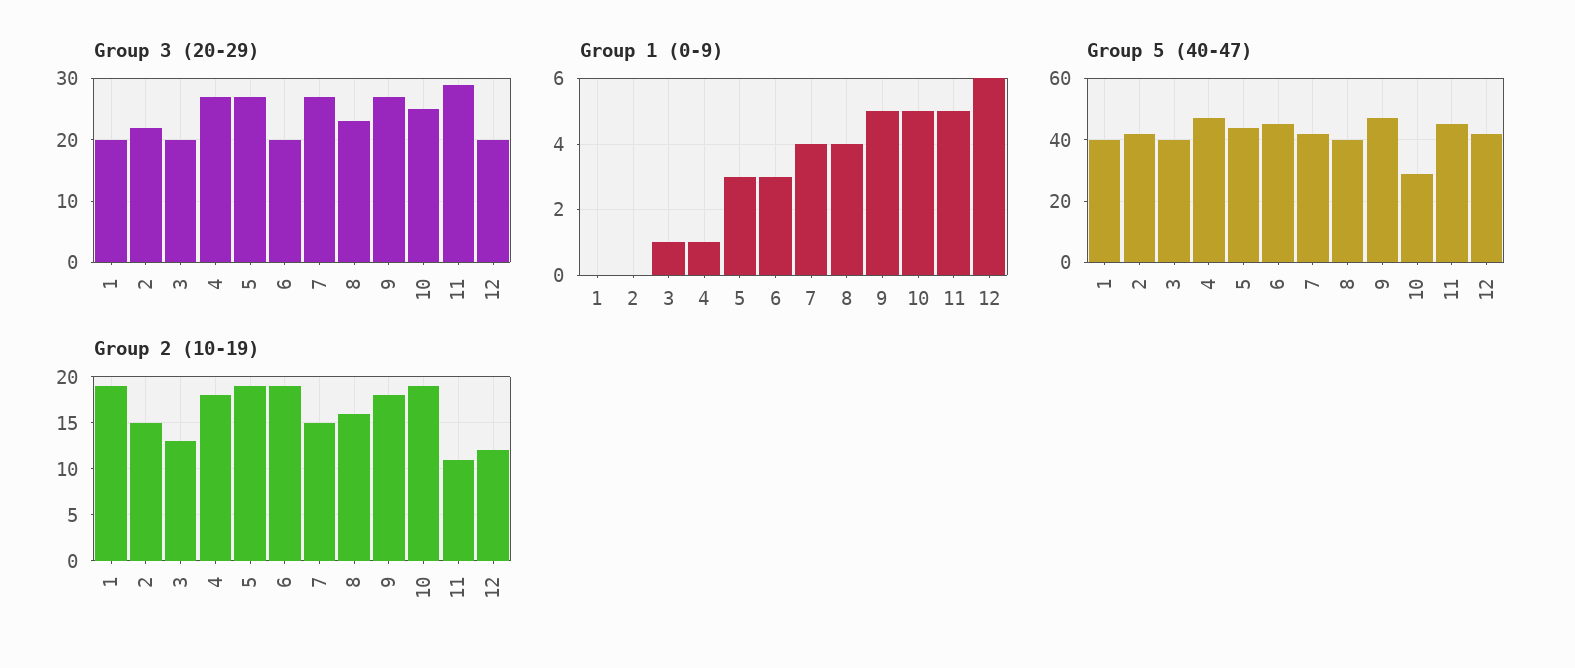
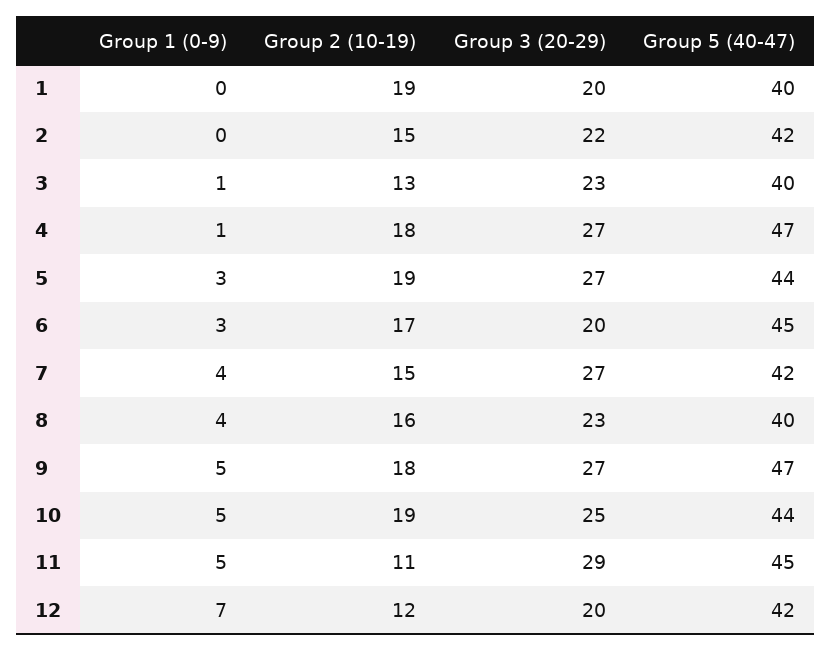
Group 3 (20-29), 3: 20 -> 23
Group 1 (0-9), 12: 6 -> 7
Group 5 (40-47), 10: 30 -> 44
Group 2 (10-19), 6: 19 -> 17

